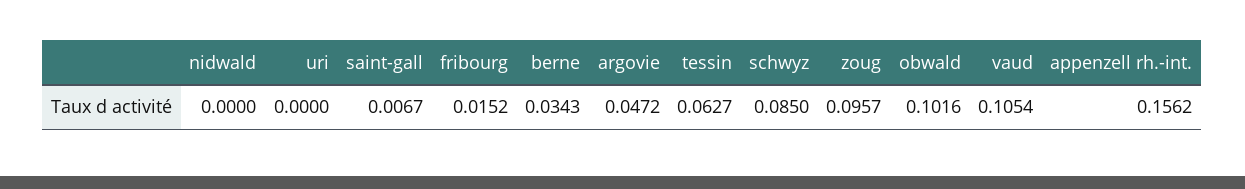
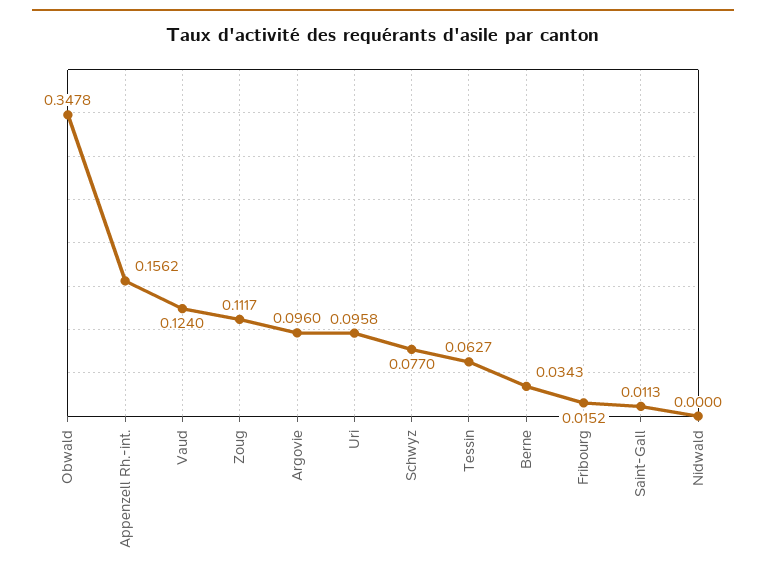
uri: 0 -> 0.0958
saint-gall: 0.0067 -> 0.0113
argovie: 0.0472 -> 0.096
schwyz: 0.085 -> 0.077
zoug: 0.0957 -> 0.1117
obwald: 0.1016 -> 0.3478
vaud: 0.1054 -> 0.124

